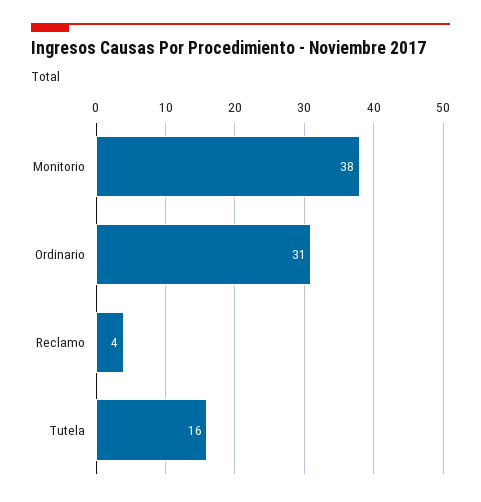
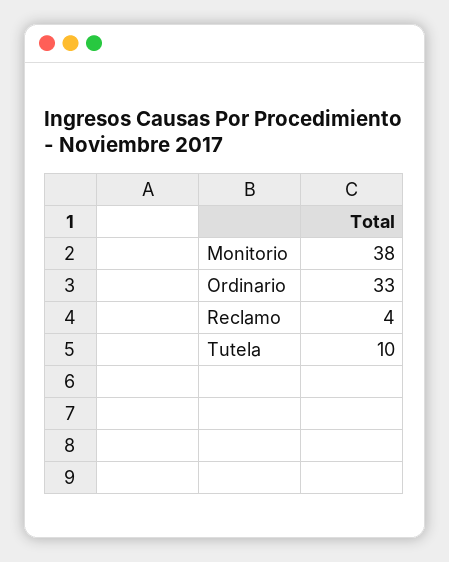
Ordinario: 31 -> 33
Tutela: 16 -> 10

